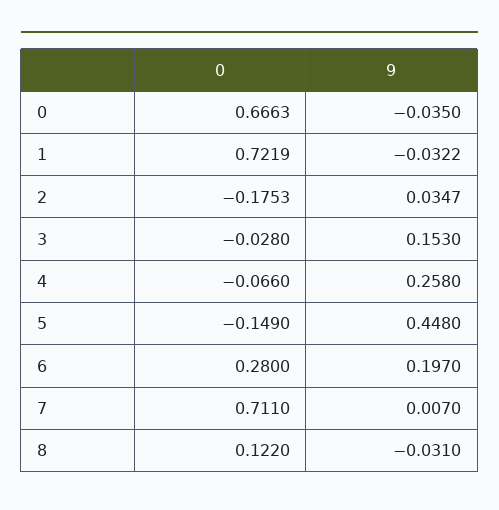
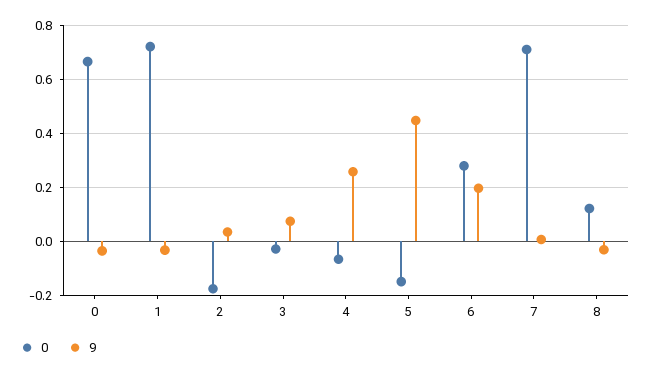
9, 3: 0.153 -> 0.075

